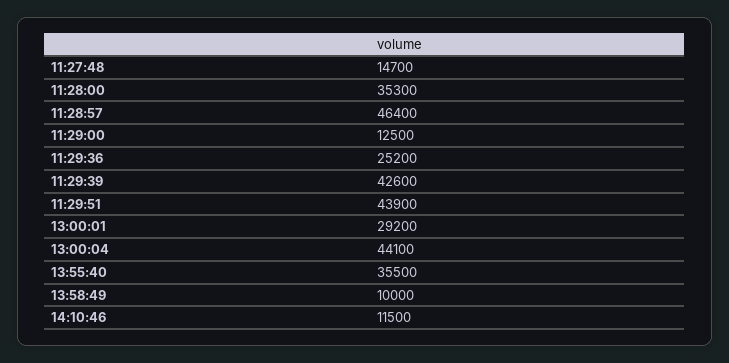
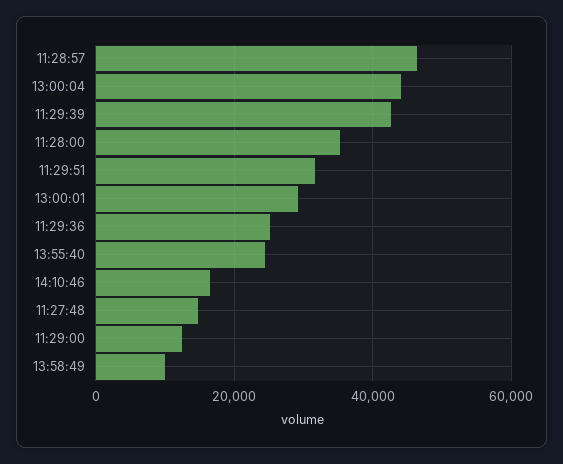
11:29:51: 43900 -> 32000
13:55:40: 35500 -> 24000
14:10:46: 11500 -> 16000

